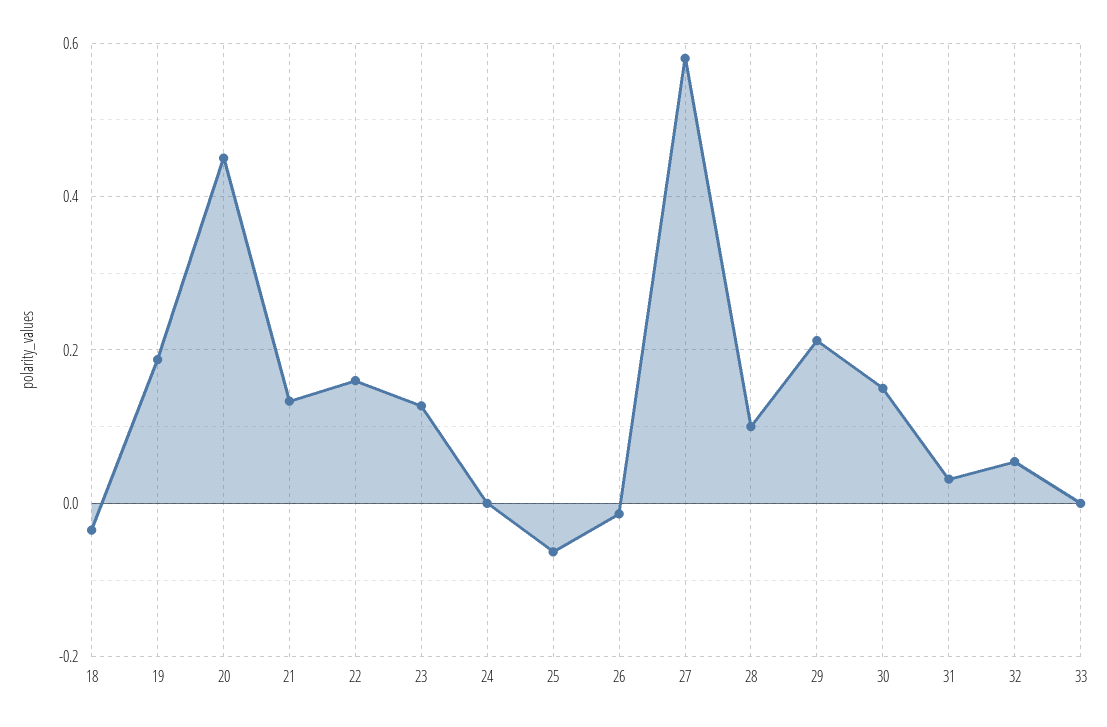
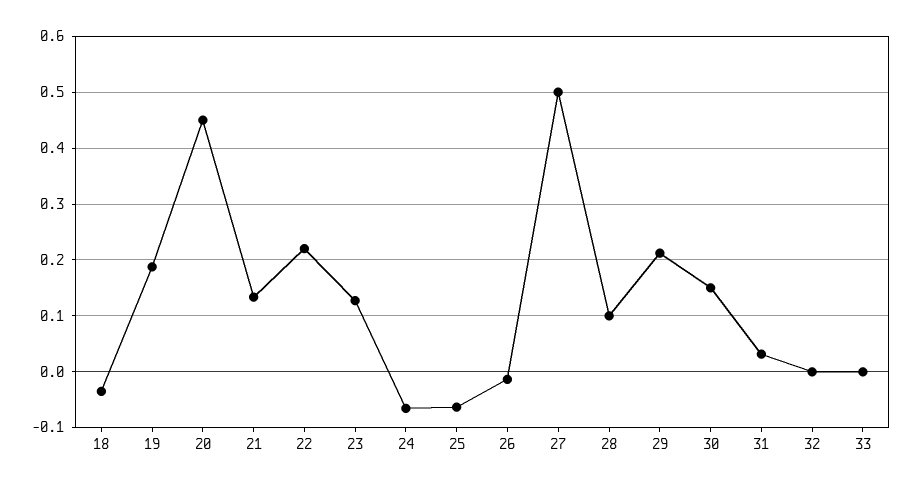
22: 0.16 -> 0.22
24: 0 -> -0.06
27: 0.58 -> 0.5
32: 0.06 -> 0

